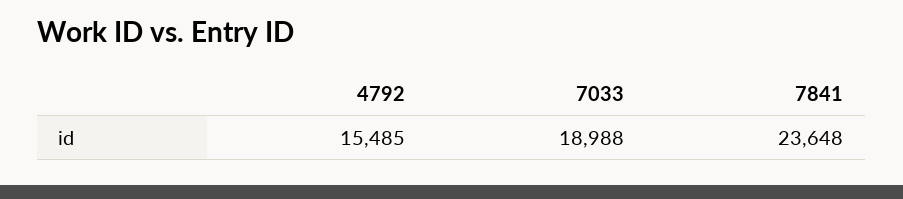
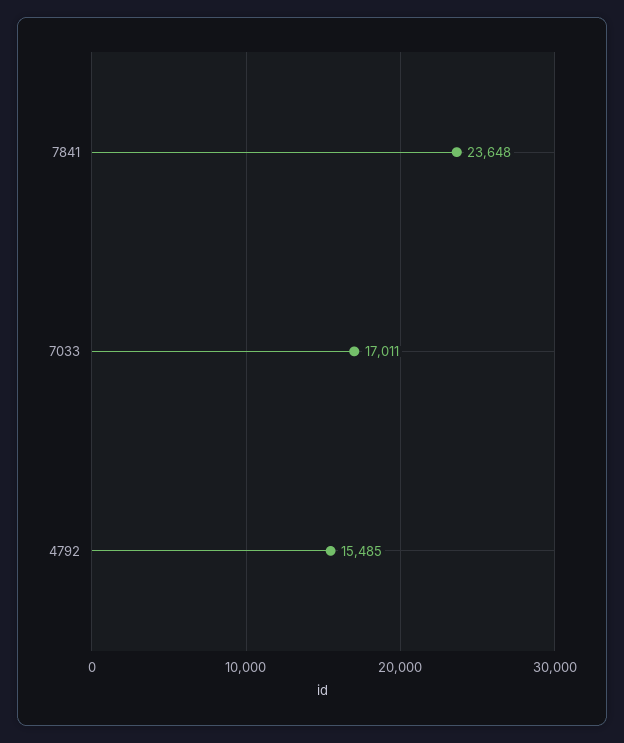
7033: 18988 -> 17011

